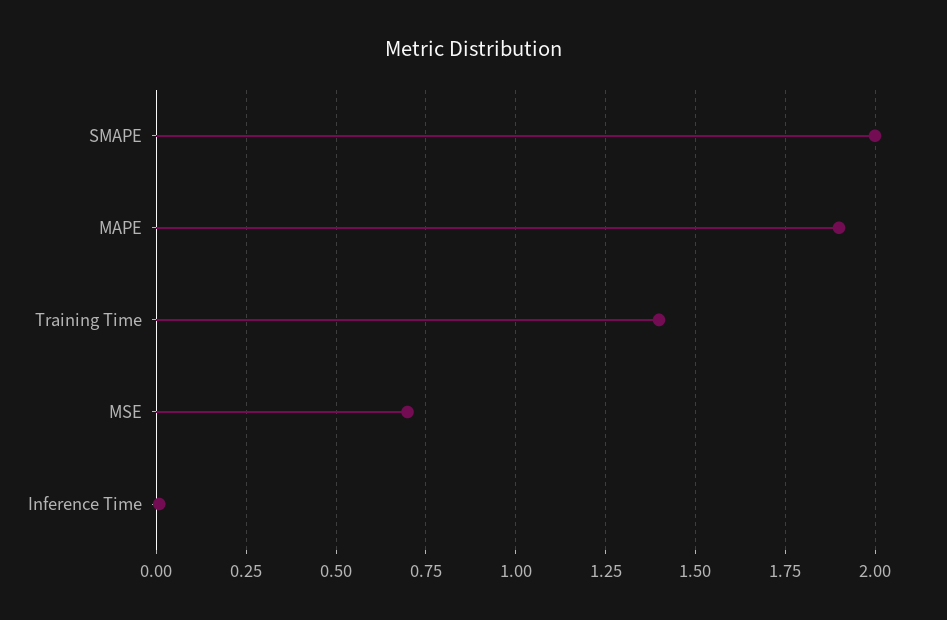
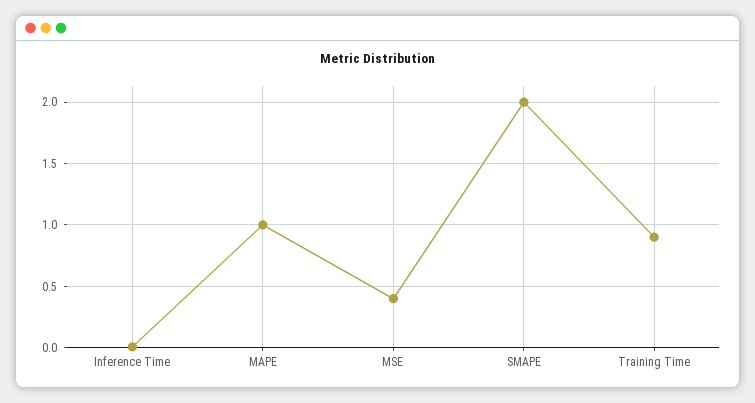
MAPE: 1.9 -> 1
Training Time: 1.4 -> 0.9
MSE: 0.7 -> 0.4

